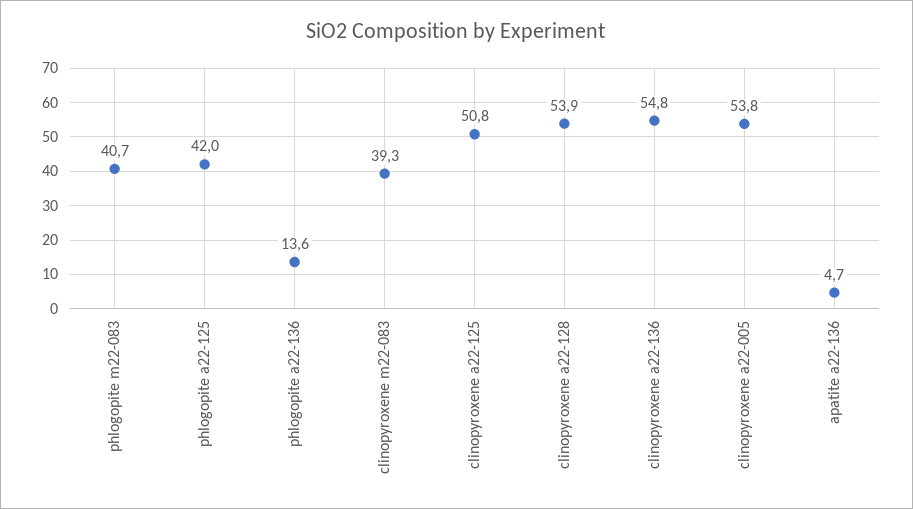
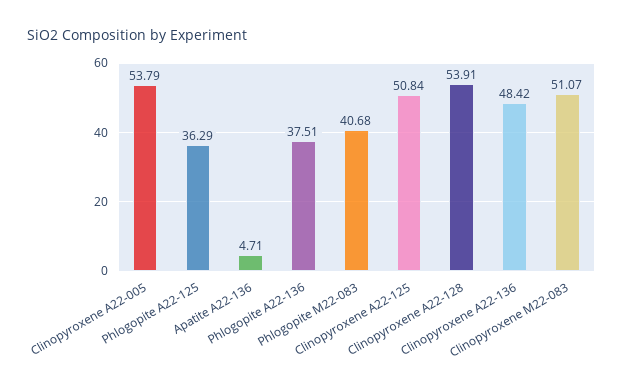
phlogopite a22-125: 42 -> 36.29
phlogopite a22-136: 13.6 -> 37.51
clinopyroxene m22-083: 39.3 -> 51.07
clinopyroxene a22-136: 54.8 -> 48.42

